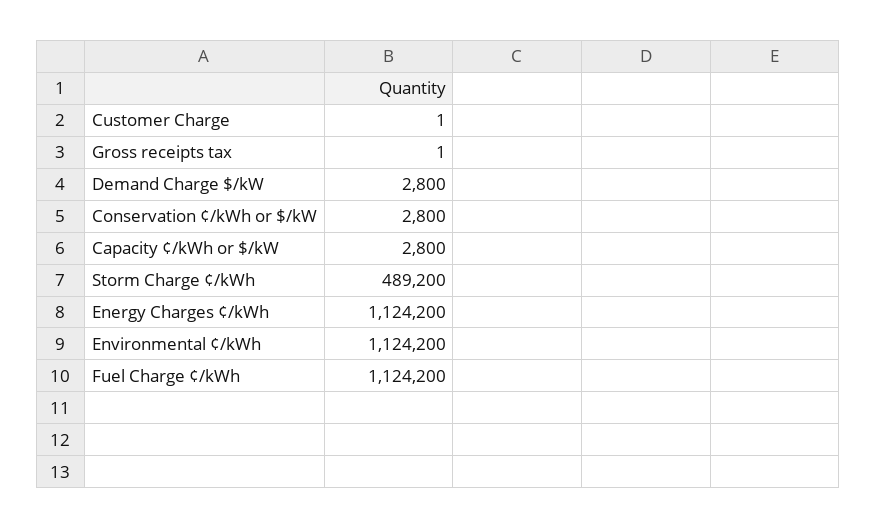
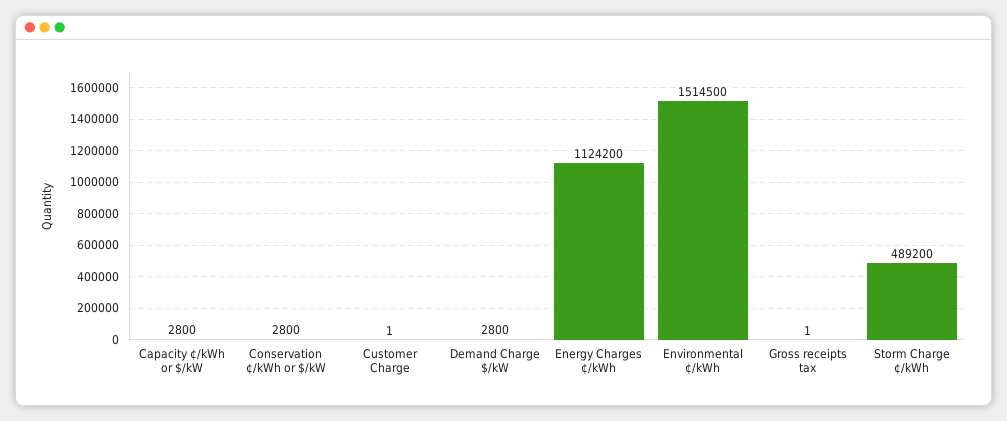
Environmental ¢/kWh: 1124200 -> 1514500
Fuel Charge ¢/kWh: 1124200 -> none

